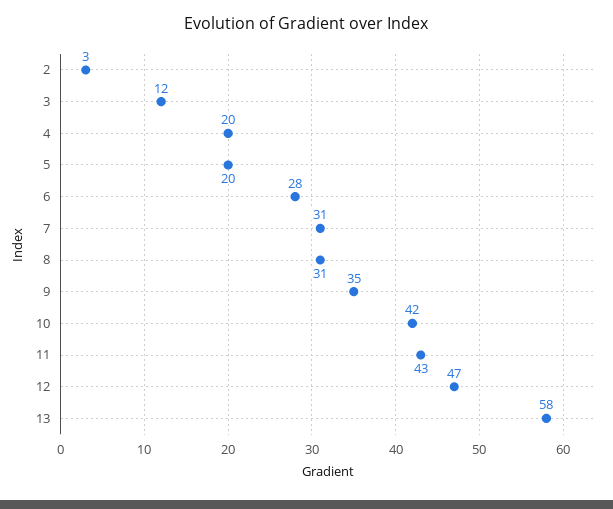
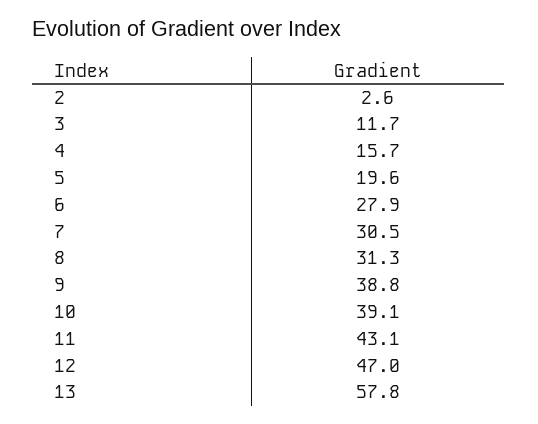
4: 20 -> 15.7
9: 35 -> 38.8
10: 42 -> 39.1

